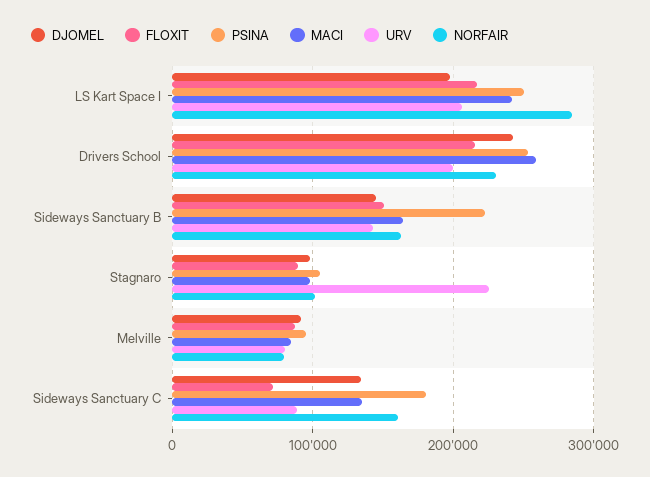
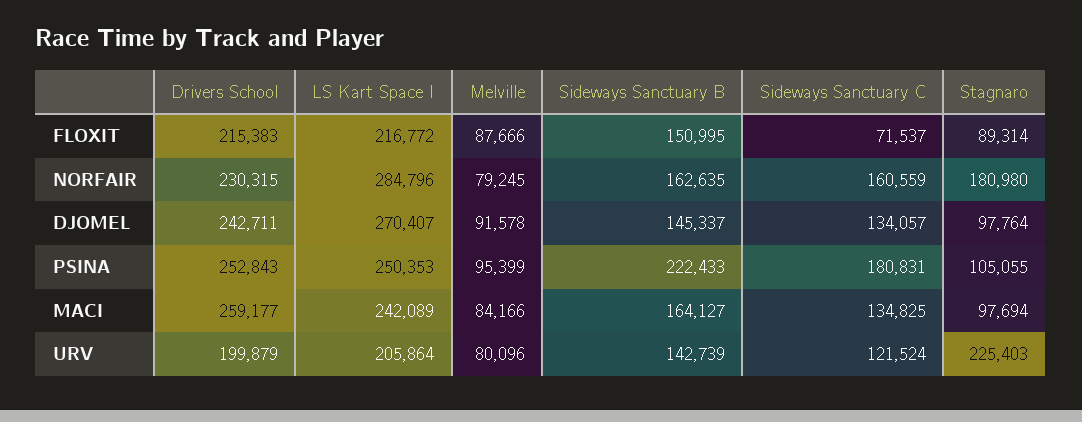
DJOMEL, LS Kart Space I: 200000 -> 270407
NORFAIR, Stagnaro: 100000 -> 180980
URV, Sideways Sanctuary C: 90000 -> 121524

